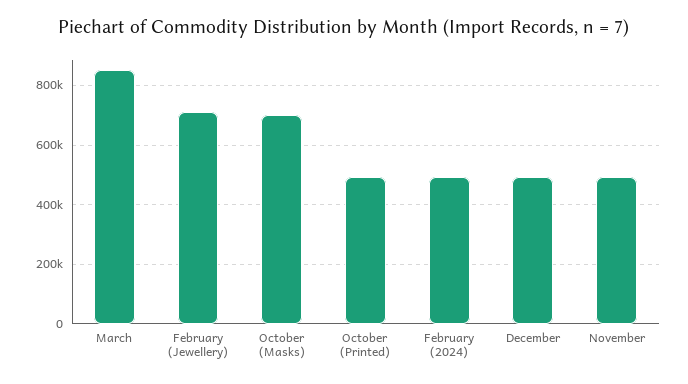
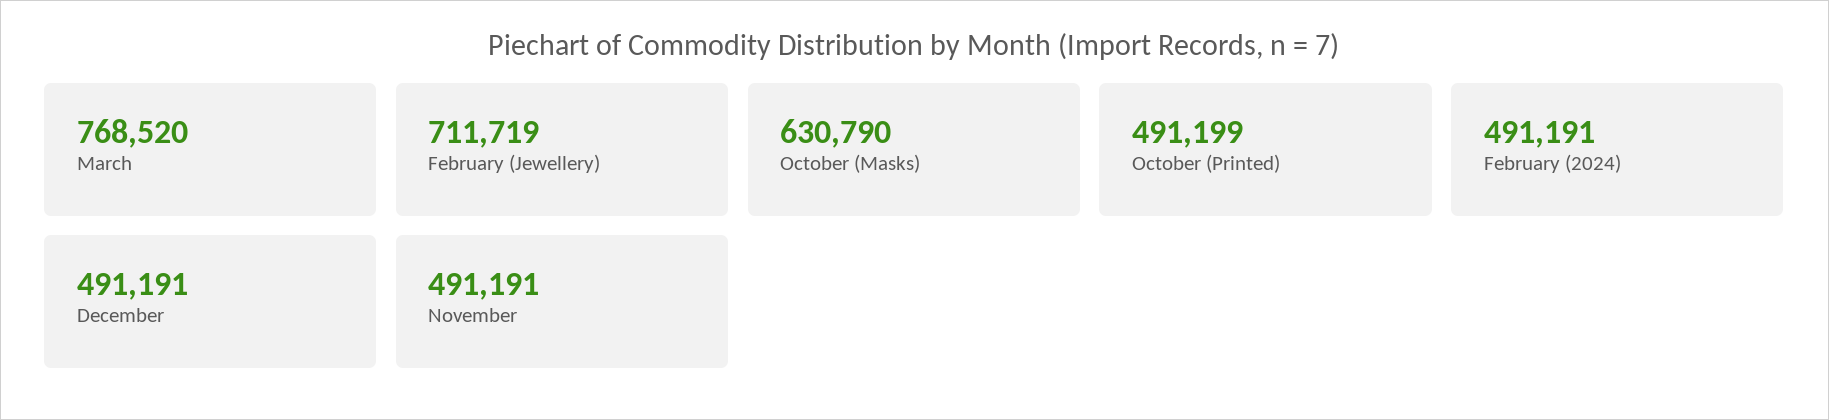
March: 850000 -> 768520
October (Masks): 700000 -> 630790

